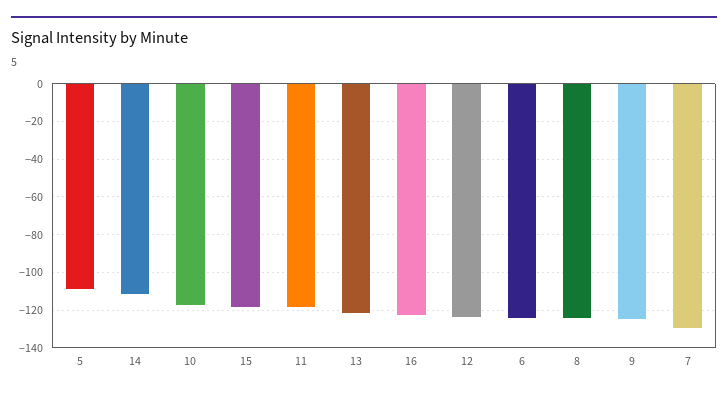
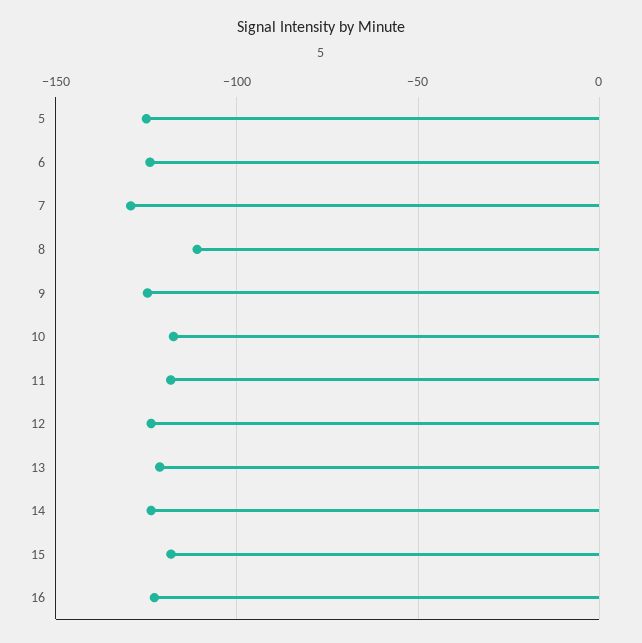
5: -110 -> -125
14: -110 -> -125
8: -125 -> -110

